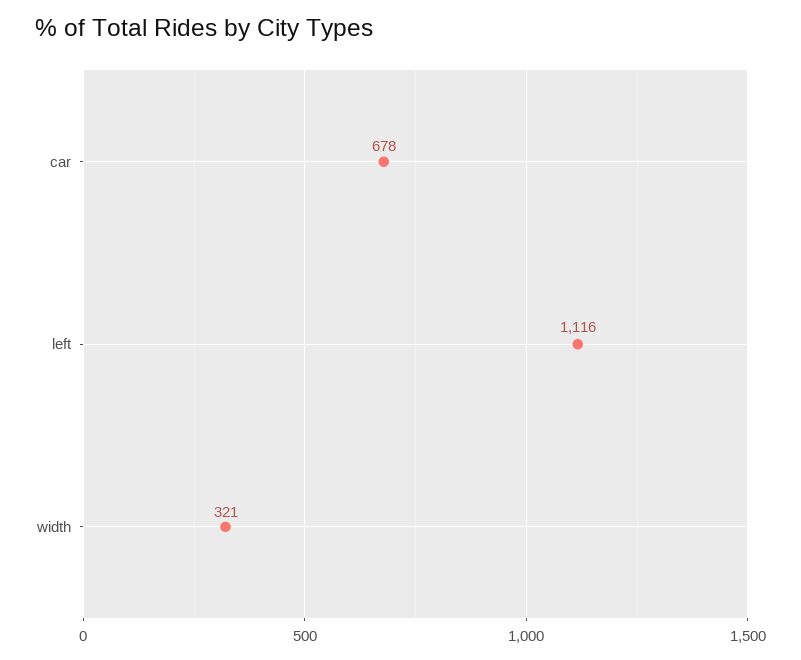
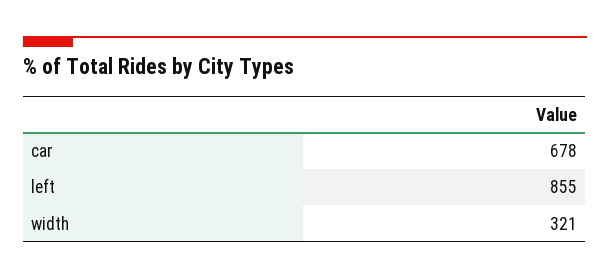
left: 1116 -> 855

